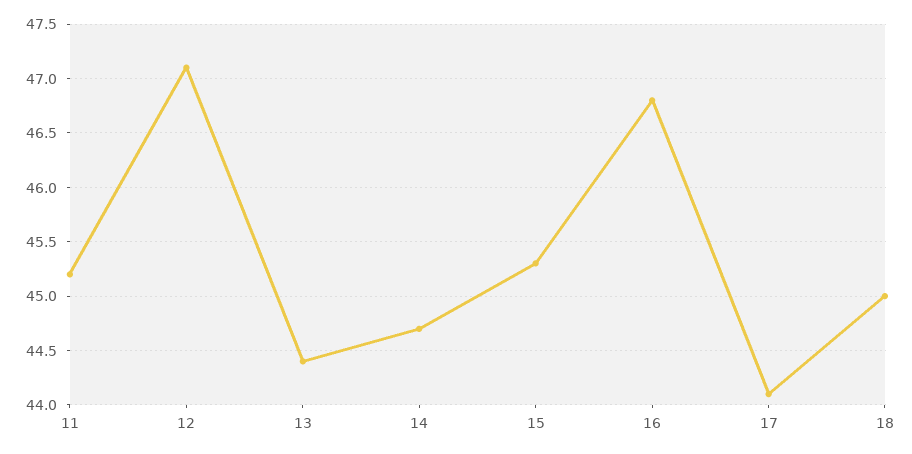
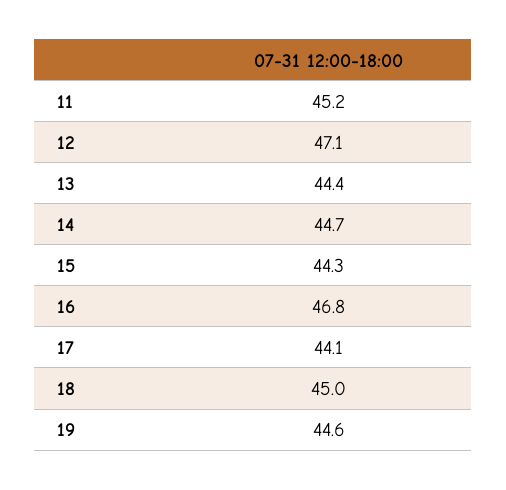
15: 45.3 -> 44.3
19: none -> 44.6

